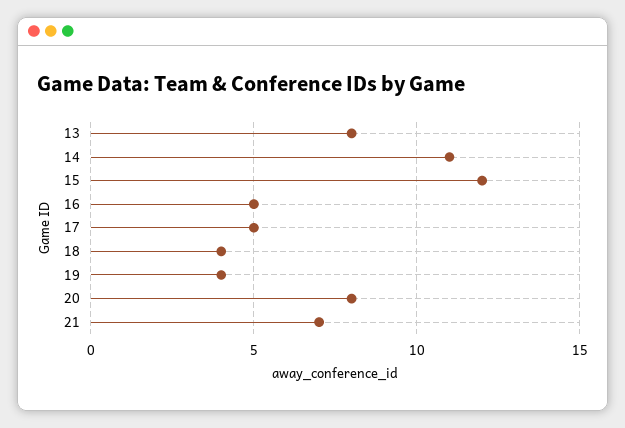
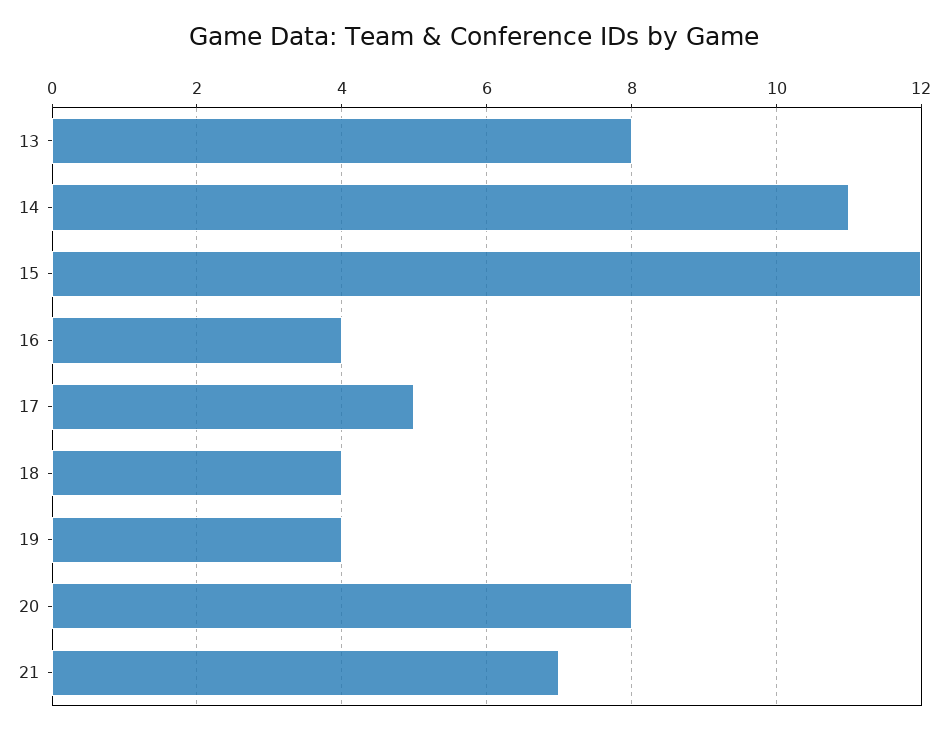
16: 5 -> 4

